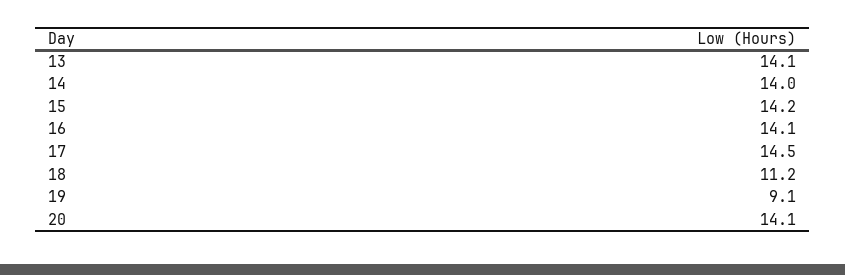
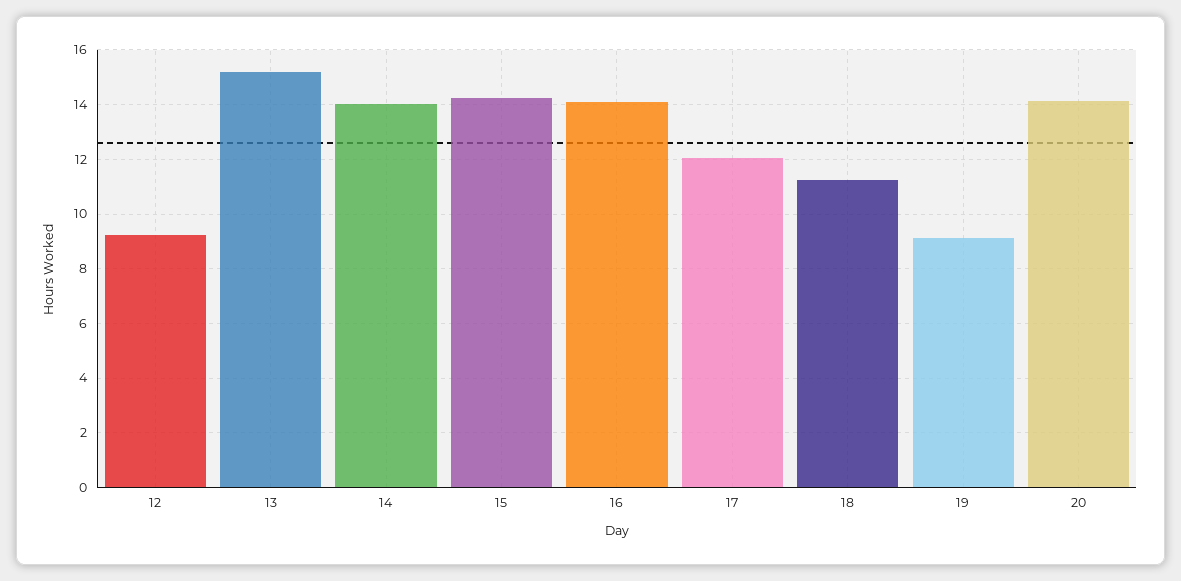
13: 14.1 -> 15.25
17: 14.5 -> 12
12: none -> 9.25

